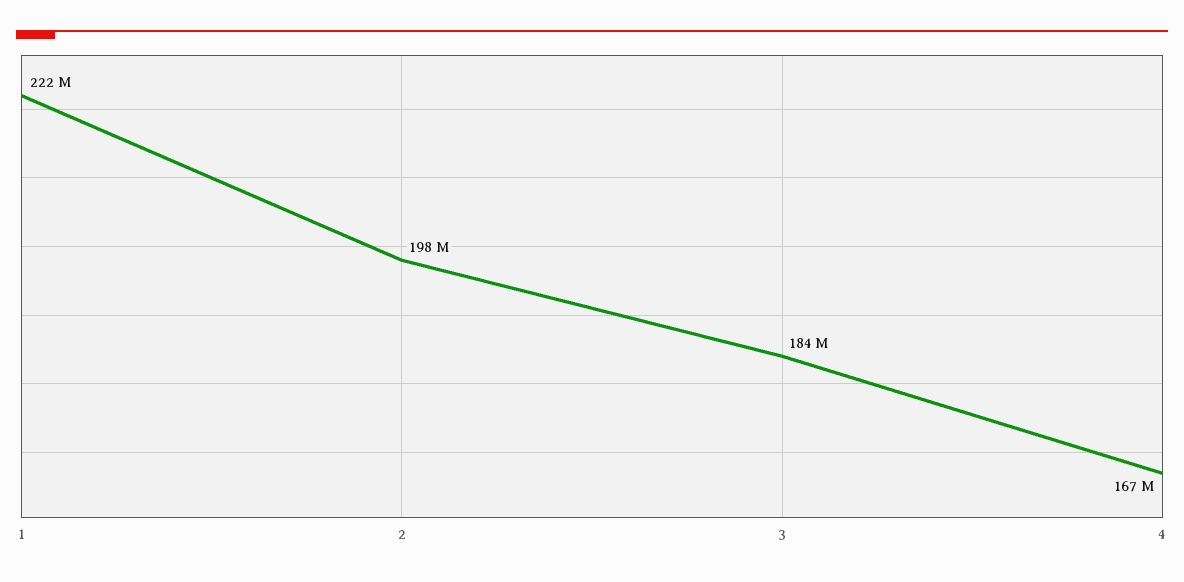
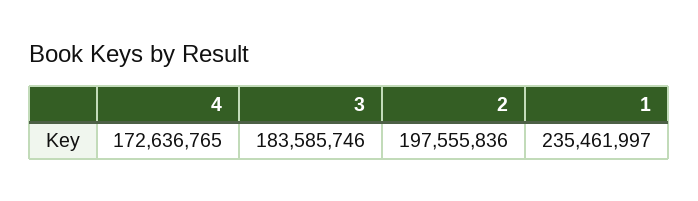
1: 222000000 -> 235461997
4: 167000000 -> 172636765

